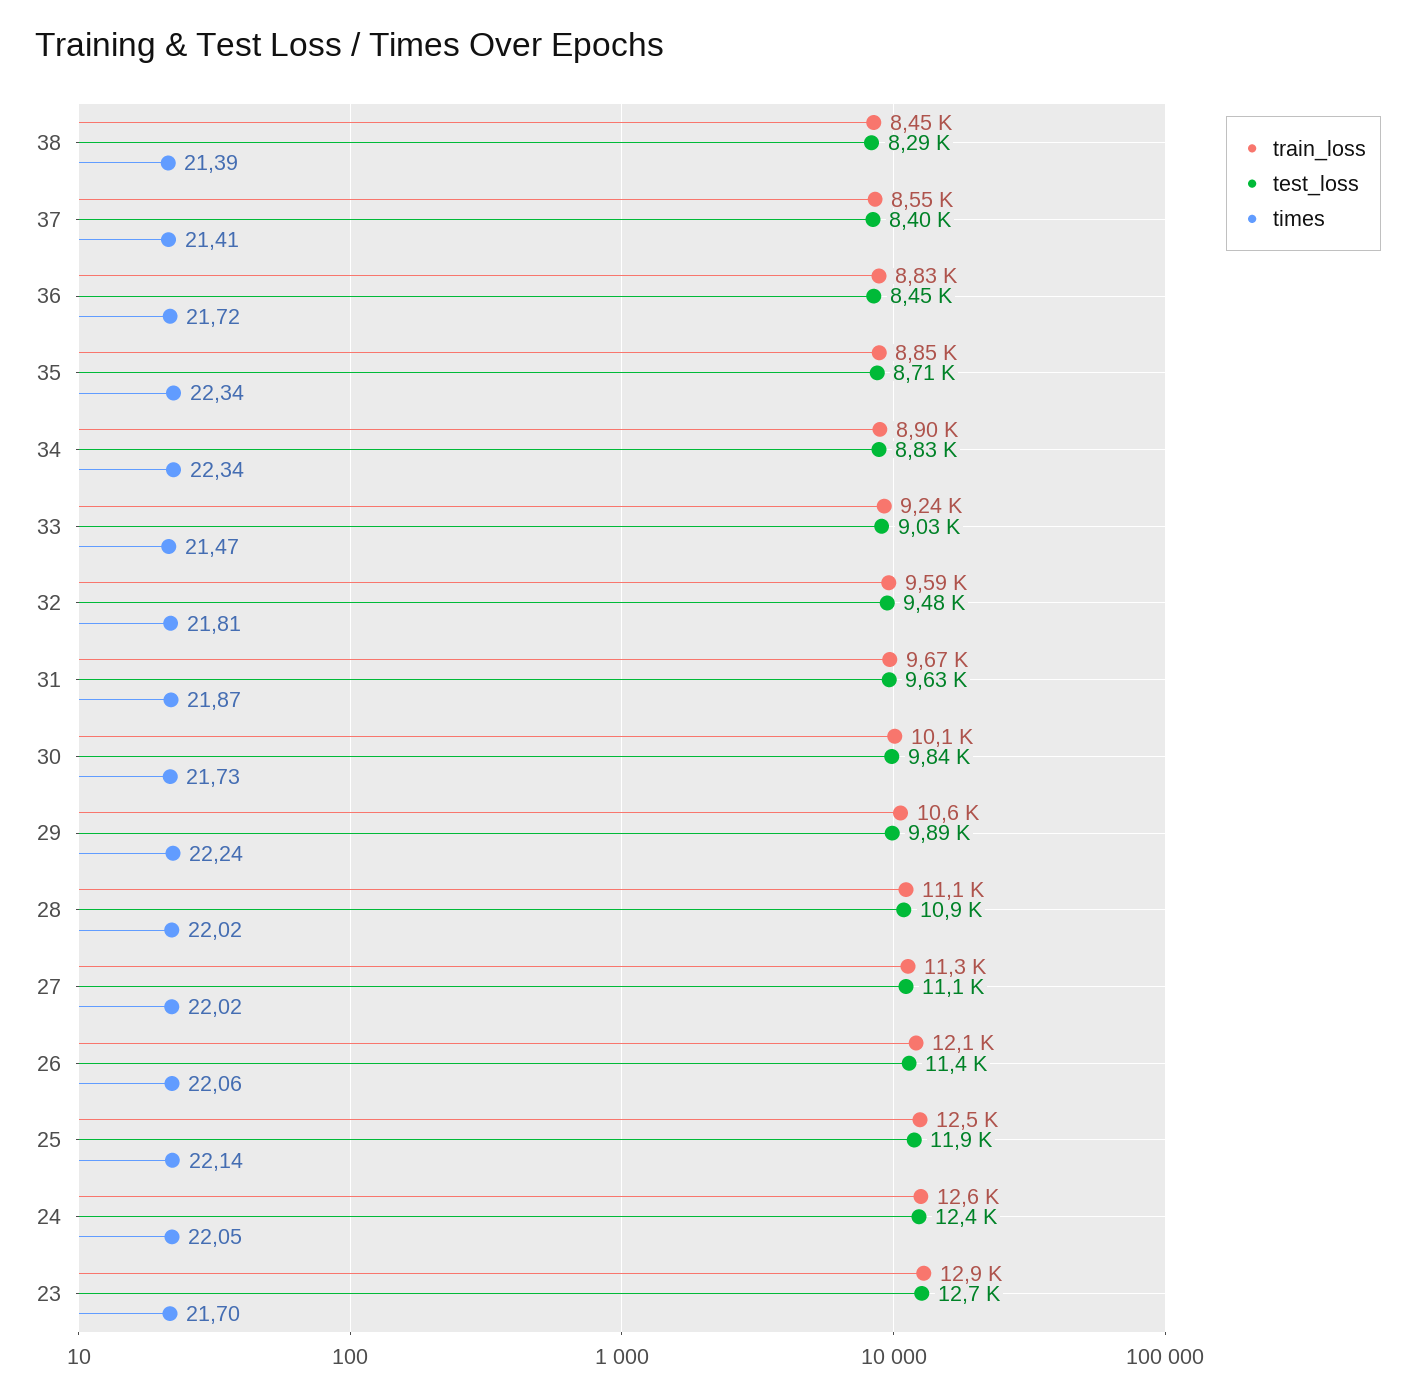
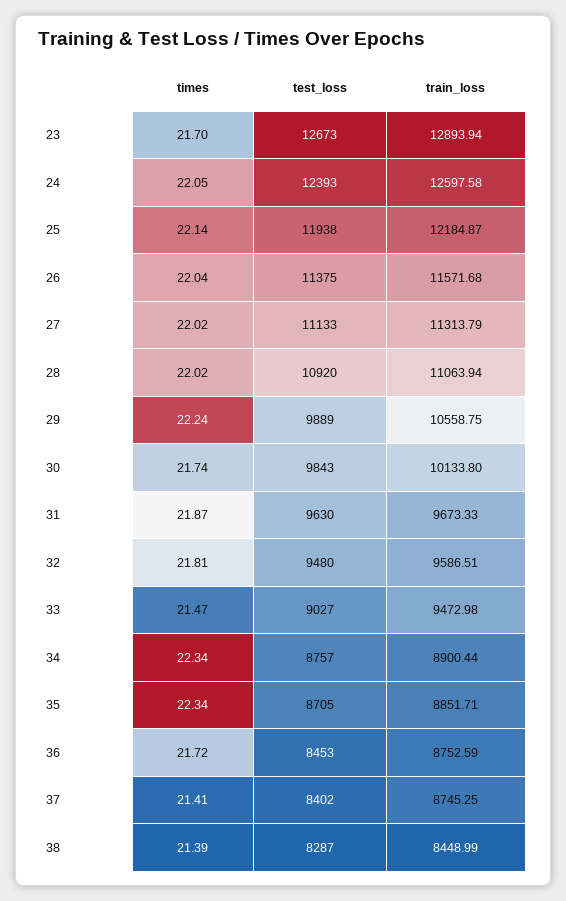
train_loss, 37: 8550 -> 8745.25
train_loss, 36: 8830 -> 8752.59
test_loss, 34: 8830 -> 8757
train_loss, 33: 9240 -> 9472.98
times, 30: 21.73 -> 21.74
train_loss, 26: 12100 -> 11571.68
times, 26: 22.06 -> 22.04
train_loss, 25: 12500 -> 12184.87

